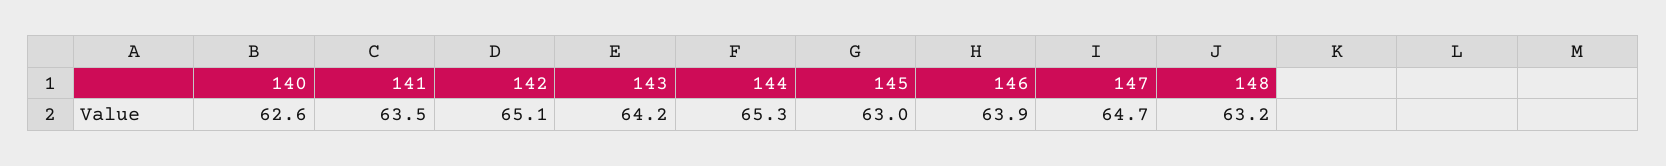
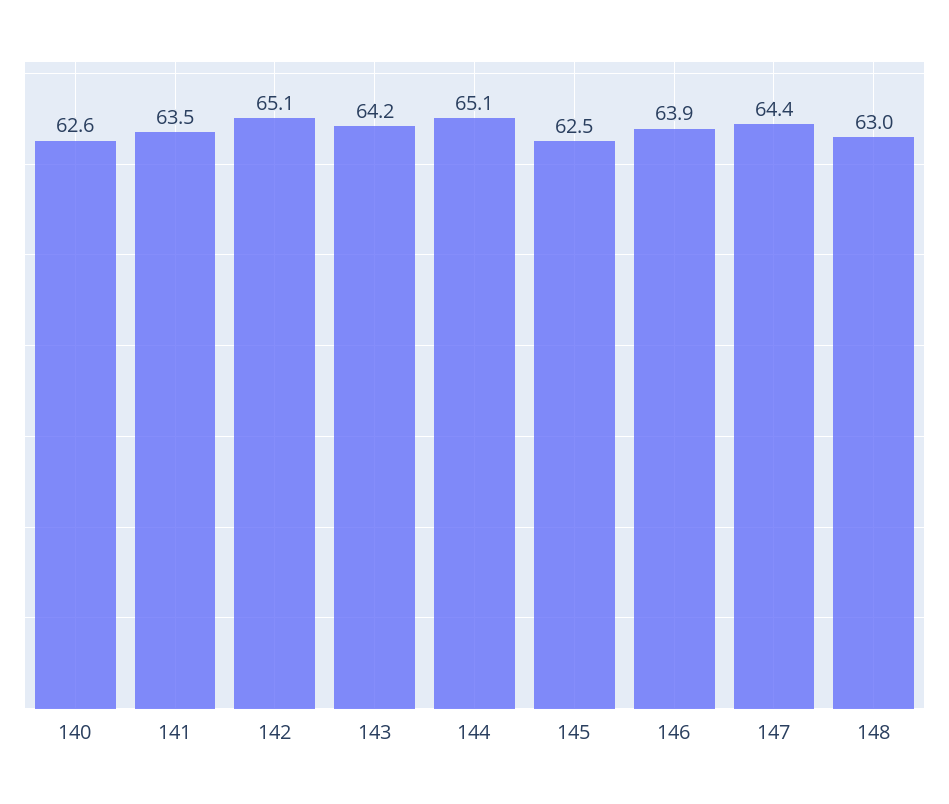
144: 65.3 -> 65.1
145: 63 -> 62.5
147: 64.7 -> 64.4
148: 63.2 -> 63

